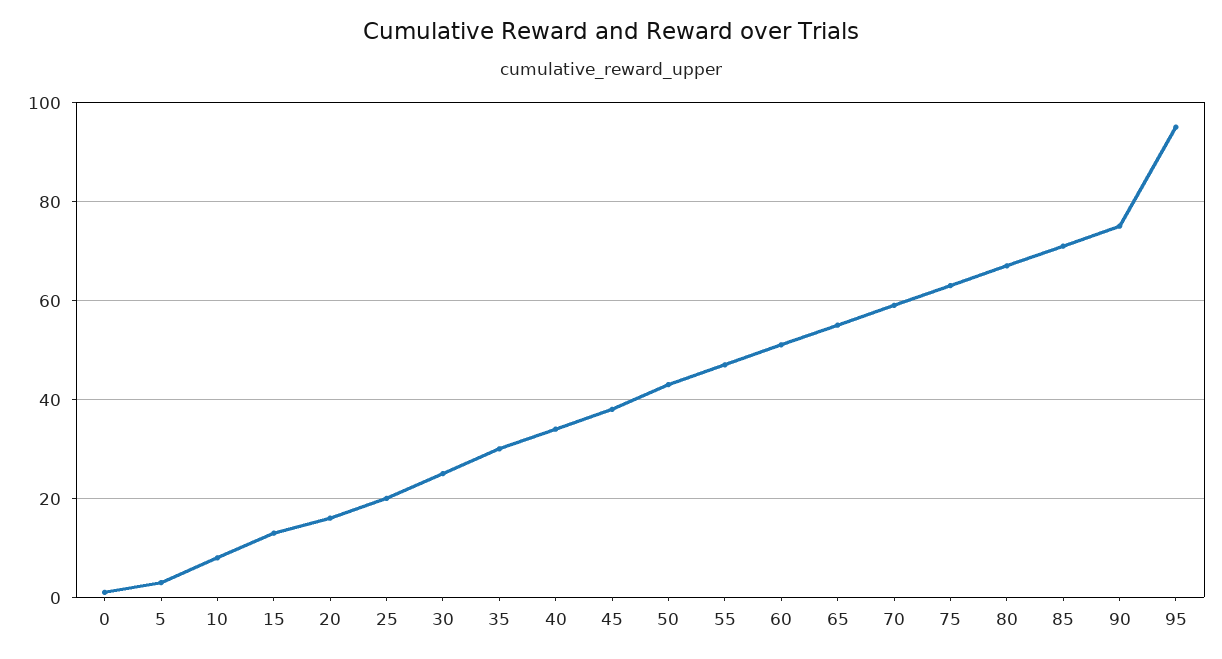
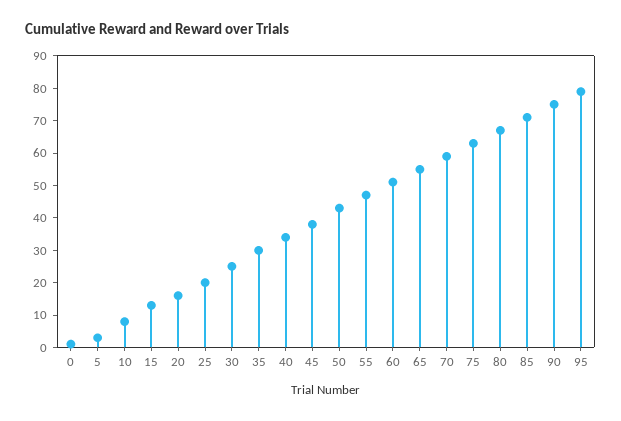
95: 95 -> 80

